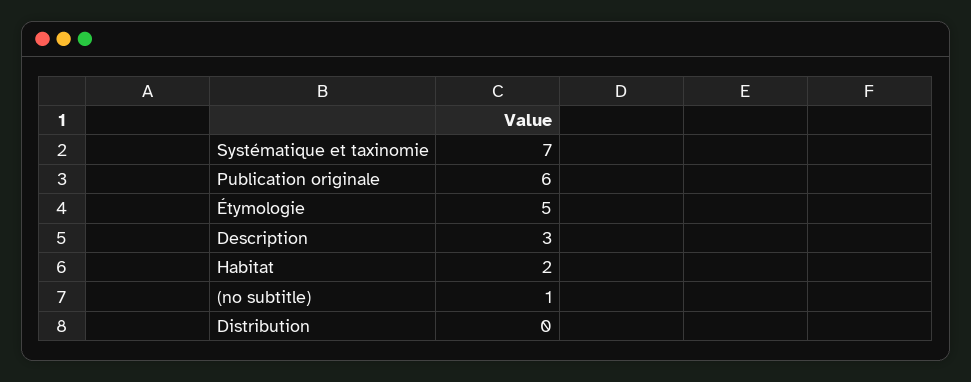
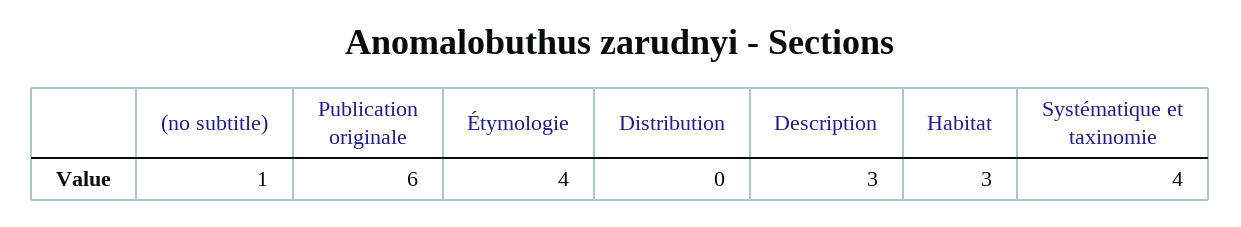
Systématique et taxinomie: 7 -> 4
Étymologie: 5 -> 4
Habitat: 2 -> 3

